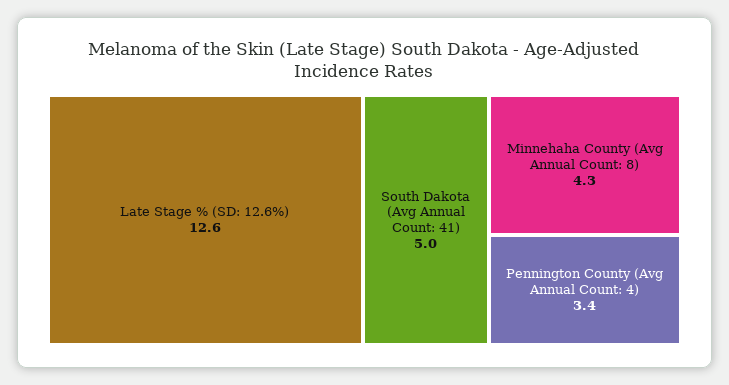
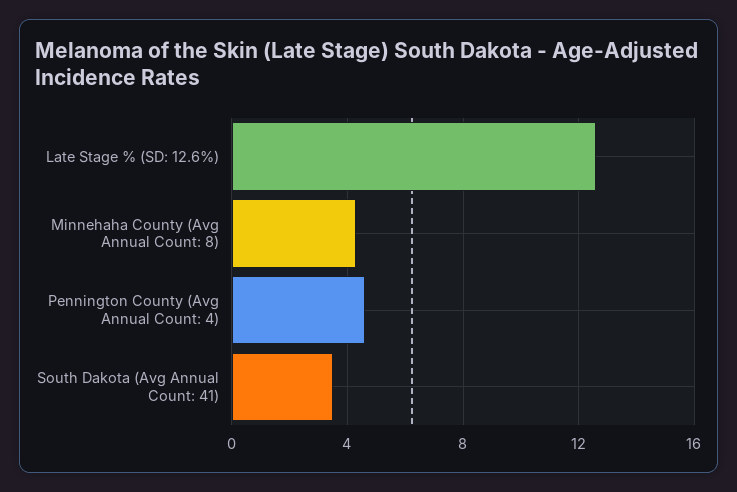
South Dakota (Avg Annual Count: 41): 5 -> 3.5
Pennington County (Avg Annual Count: 4): 3.4 -> 4.5

